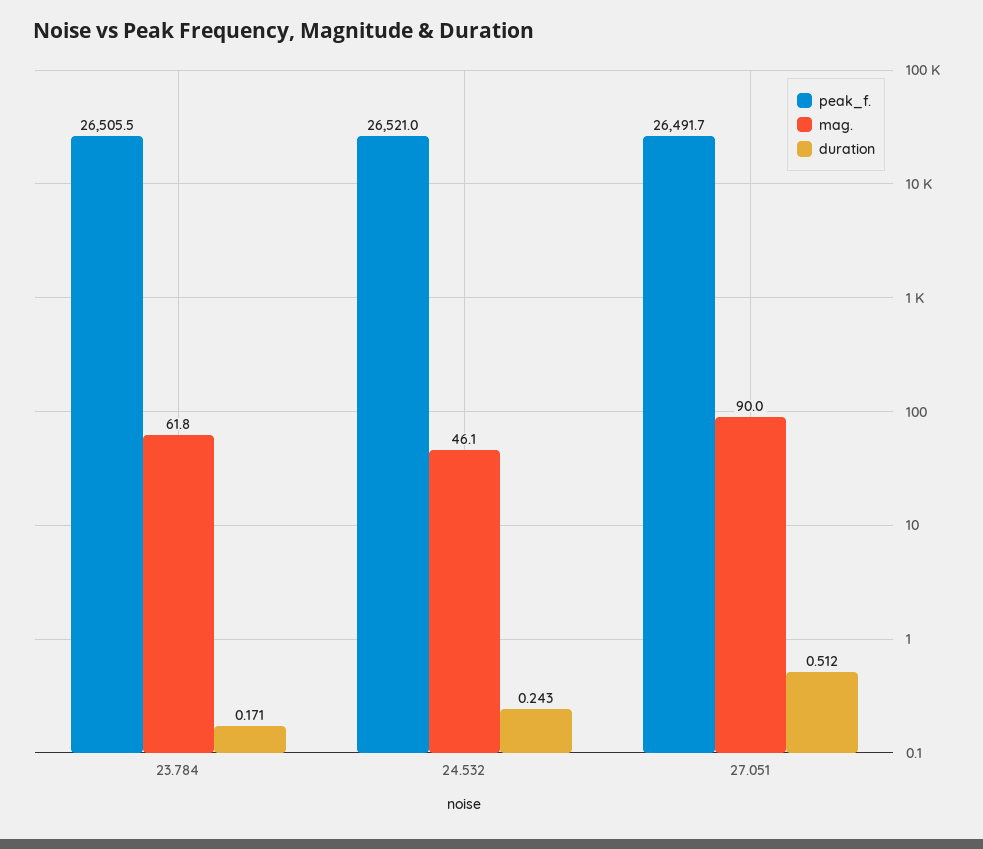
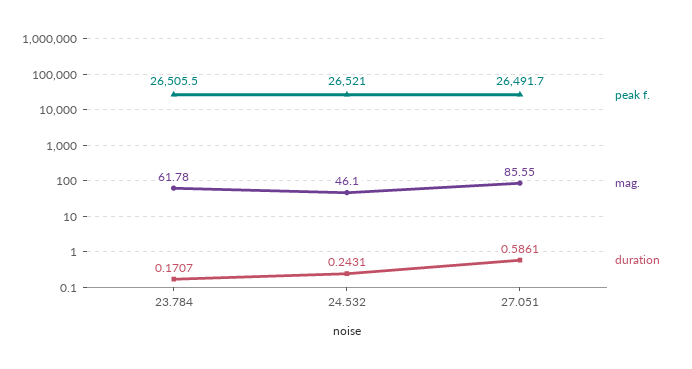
mag., 27.051: 90 -> 85.55
duration, 27.051: 0.512 -> 0.5861

